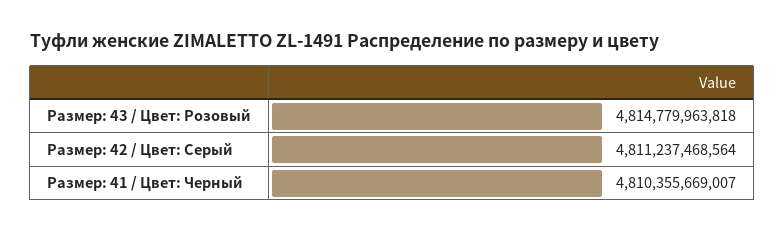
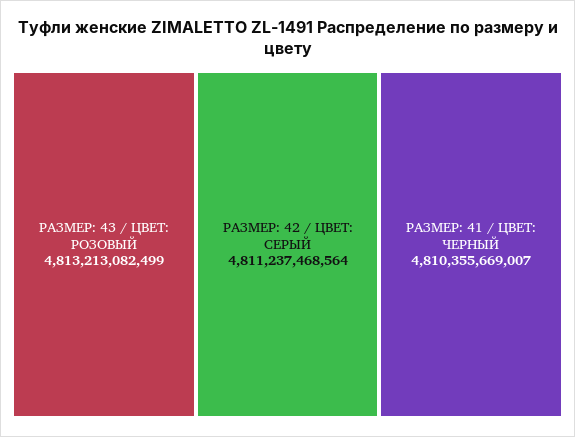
Размер: 43 / Цвет: Розовый: 4814779963818 -> 4813213082499

